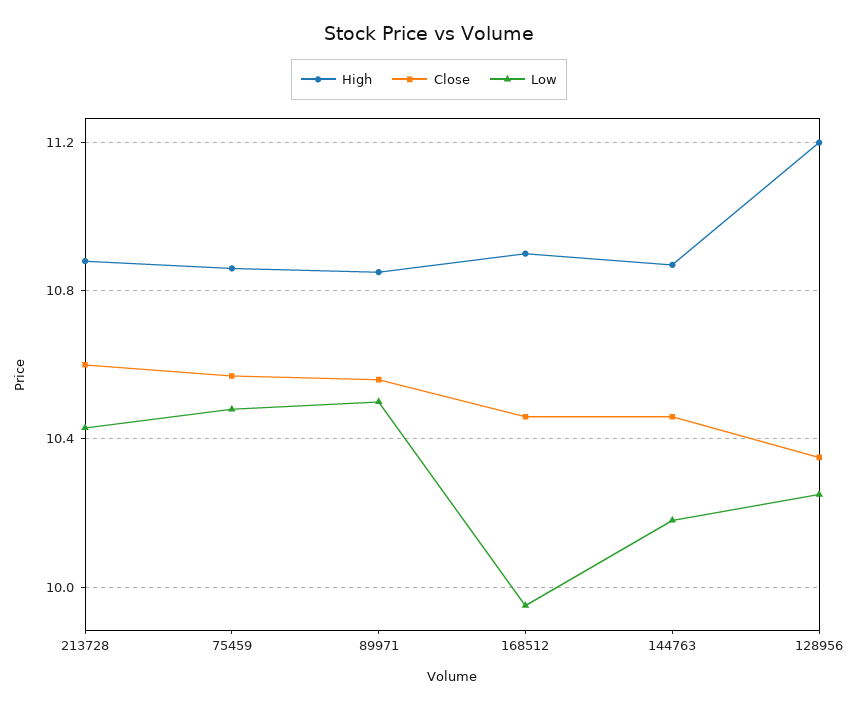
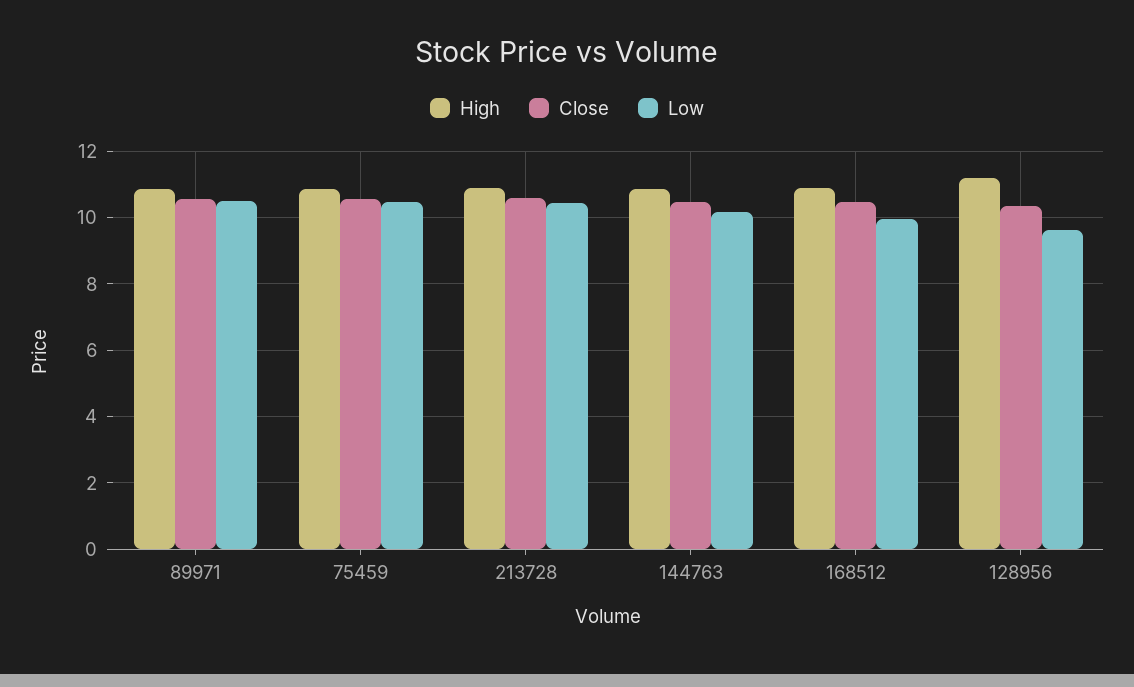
Low, 128956: 10.25 -> 9.6

